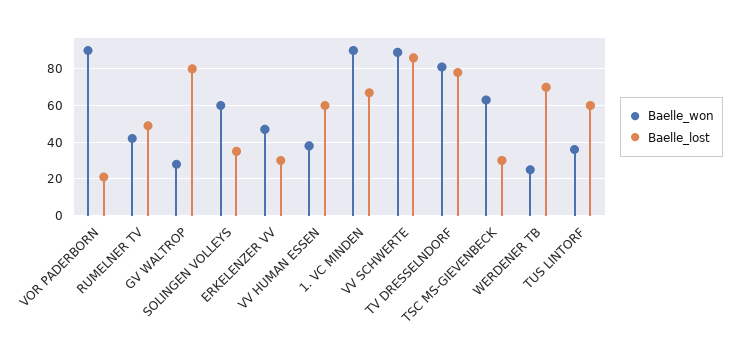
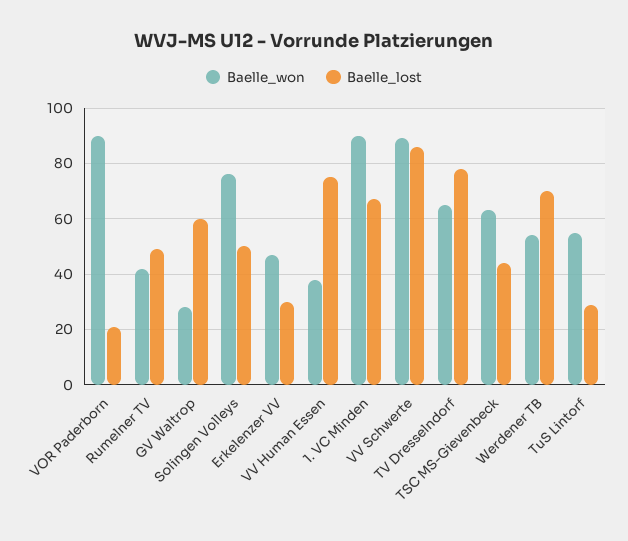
Baelle_lost, GV WALTROP: 80 -> 60
Baelle_won, SOLINGEN VOLLEYS: 60 -> 75
Baelle_lost, SOLINGEN VOLLEYS: 35 -> 50
Baelle_lost, VV HUMAN ESSEN: 60 -> 75
Baelle_won, TV DRESSELNDORF: 80 -> 65
Baelle_lost, TSC MS-GIEVENBECK: 30 -> 45
Baelle_won, WERDENER TB: 25 -> 55
Baelle_won, TUS LINTORF: 35 -> 55
Baelle_lost, TUS LINTORF: 60 -> 30

